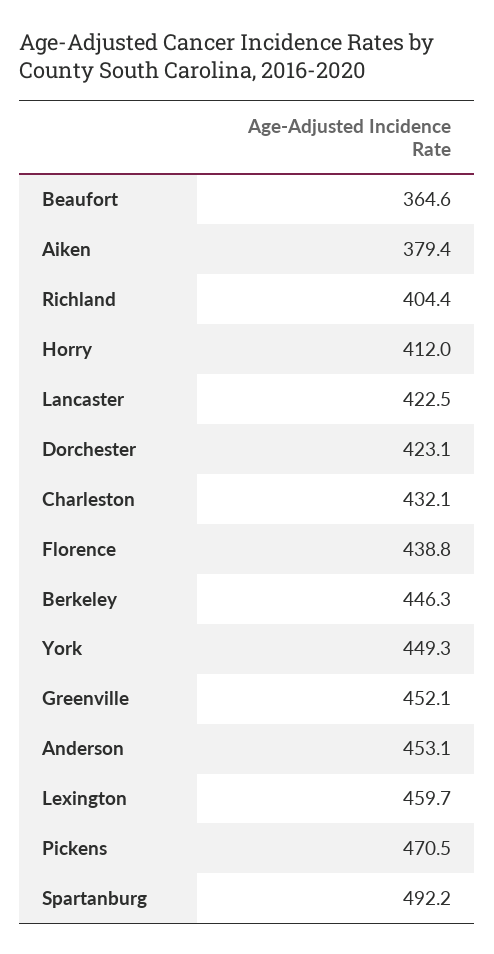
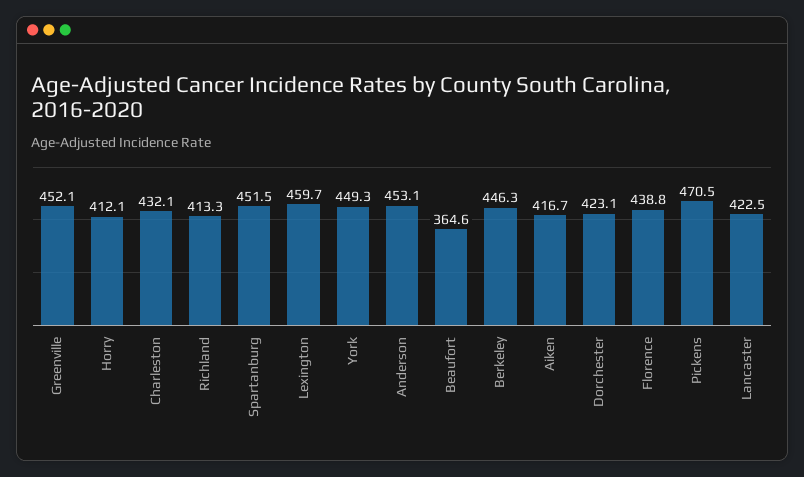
Aiken: 379.4 -> 416.7
Richland: 404.4 -> 413.3
Horry: 412 -> 412.1
Spartanburg: 492.2 -> 451.5

